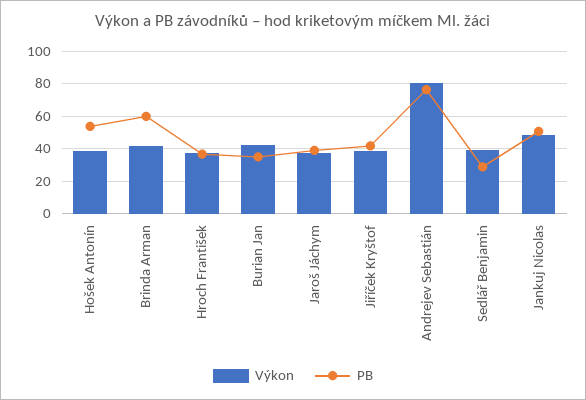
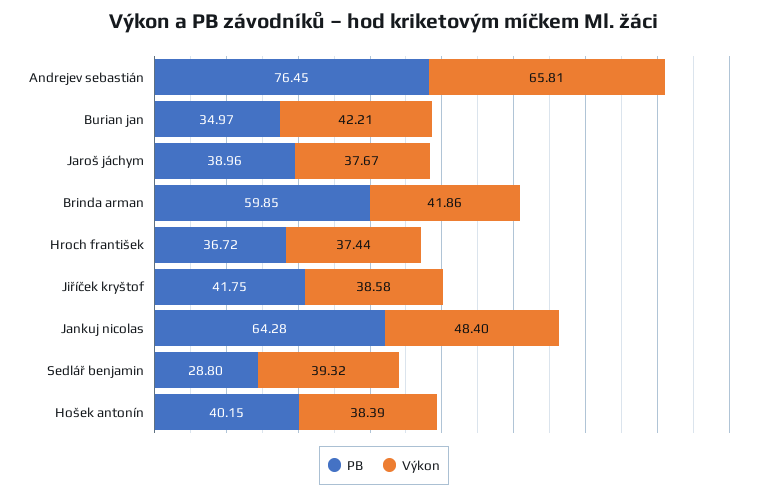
PB, Hošek Antonín: 55 -> 40.15
Výkon, Andrejev Sebastián: 80 -> 65.81
PB, Jankuj Nicolas: 50 -> 64.28

